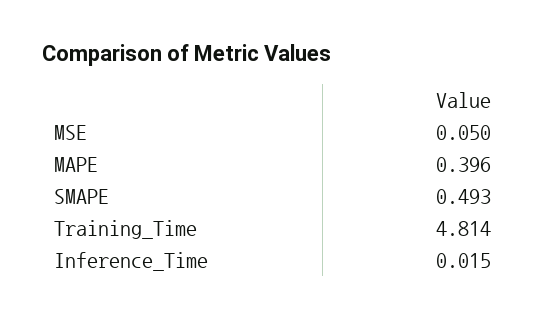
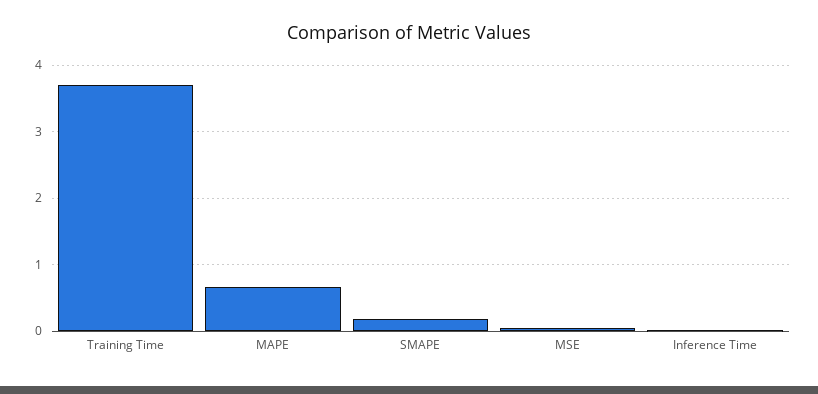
MAPE: 0.396 -> 0.7
SMAPE: 0.493 -> 0.2
Training_Time: 4.814 -> 3.7

